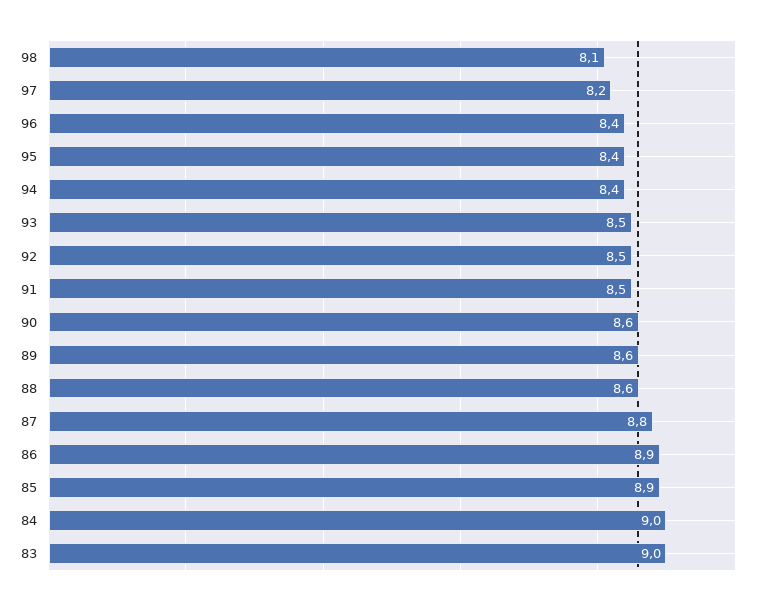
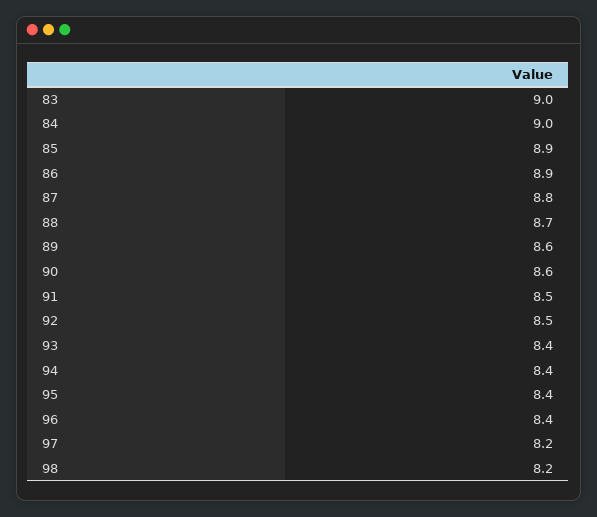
98: 8.1 -> 8.2
93: 8.5 -> 8.4
88: 8.6 -> 8.7

